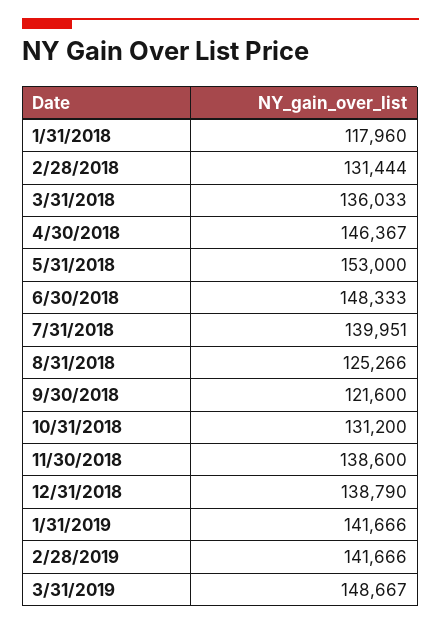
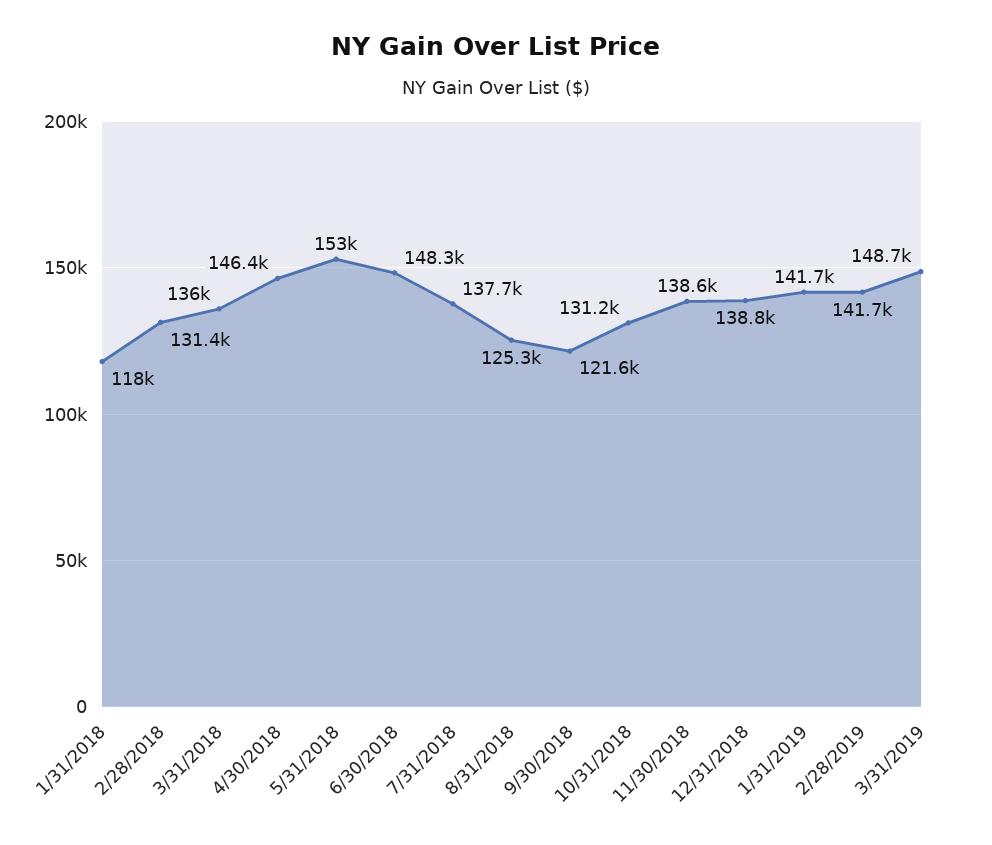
7/31/2018: 139951 -> 137700

